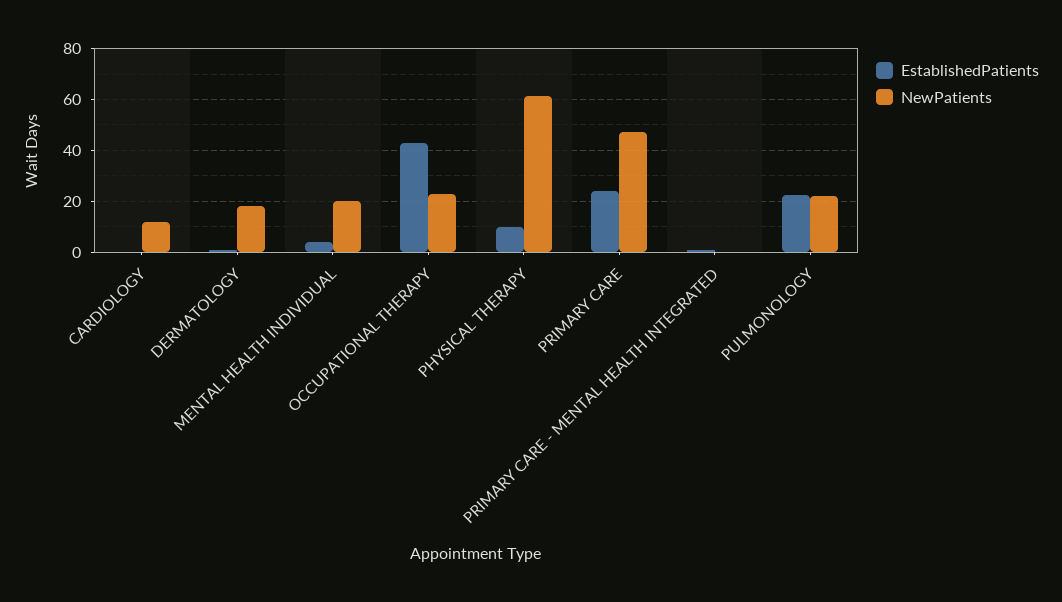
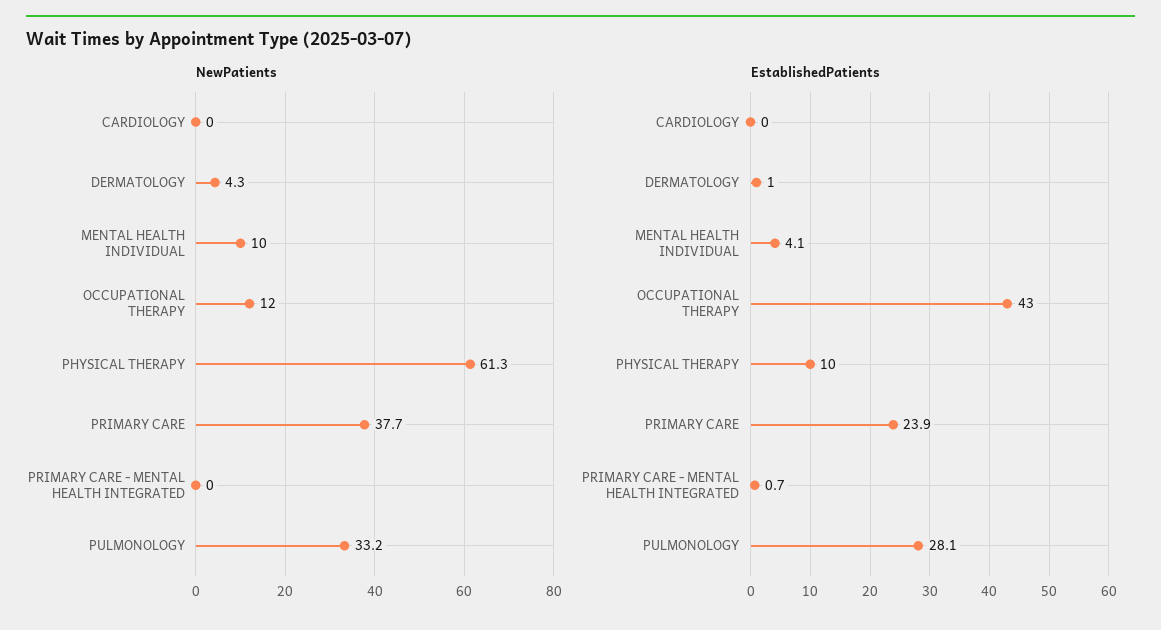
NewPatients, CARDIOLOGY: 12.5 -> 0
NewPatients, DERMATOLOGY: 17.5 -> 4.3
NewPatients, MENTAL HEALTH INDIVIDUAL: 20 -> 10
NewPatients, OCCUPATIONAL THERAPY: 22.5 -> 12
NewPatients, PRIMARY CARE: 47.5 -> 37.7
EstablishedPatients, PULMONOLOGY: 22.5 -> 28.1
NewPatients, PULMONOLOGY: 22.5 -> 33.2

